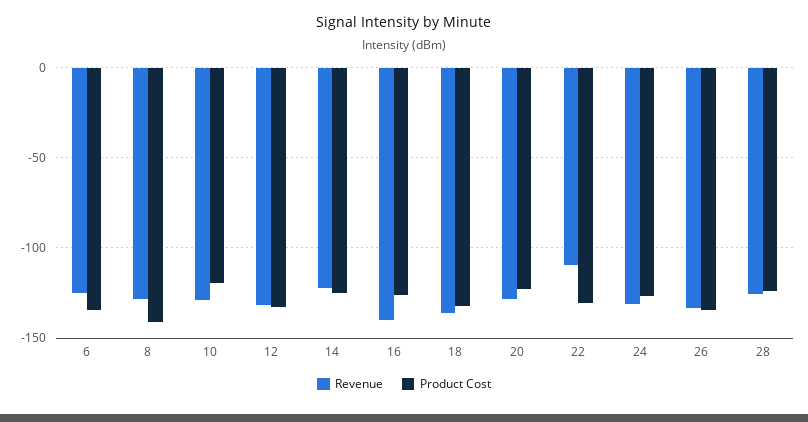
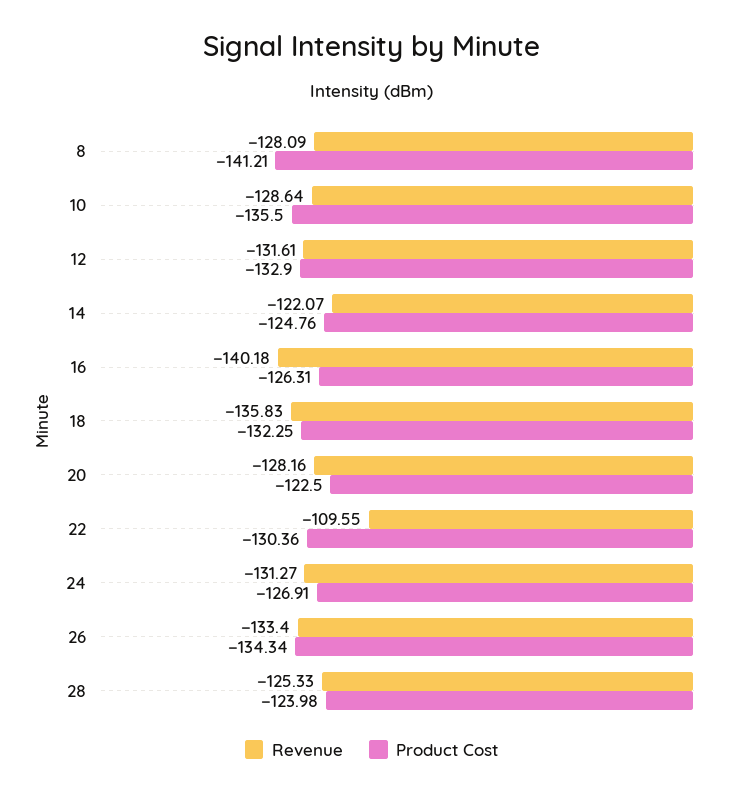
Revenue, 6: -125 -> none
Product Cost, 6: -135 -> none
Product Cost, 10: -120 -> -135.5

